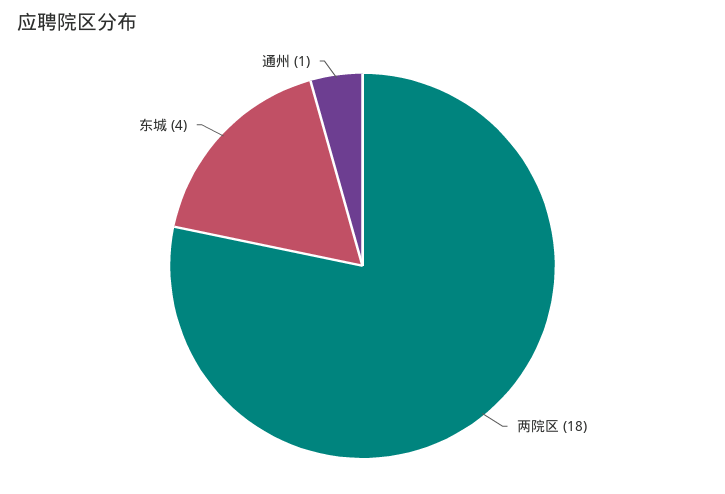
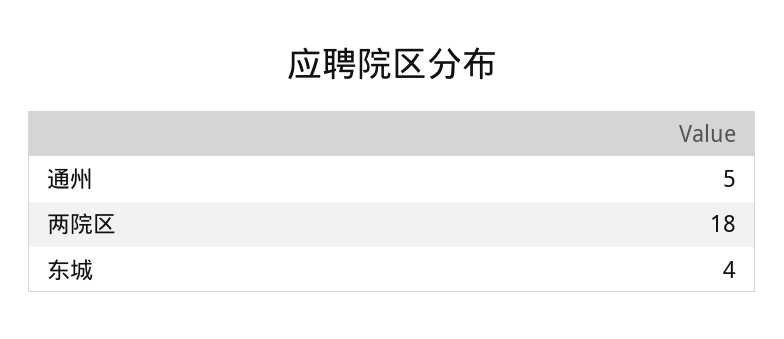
通州: 1 -> 5

